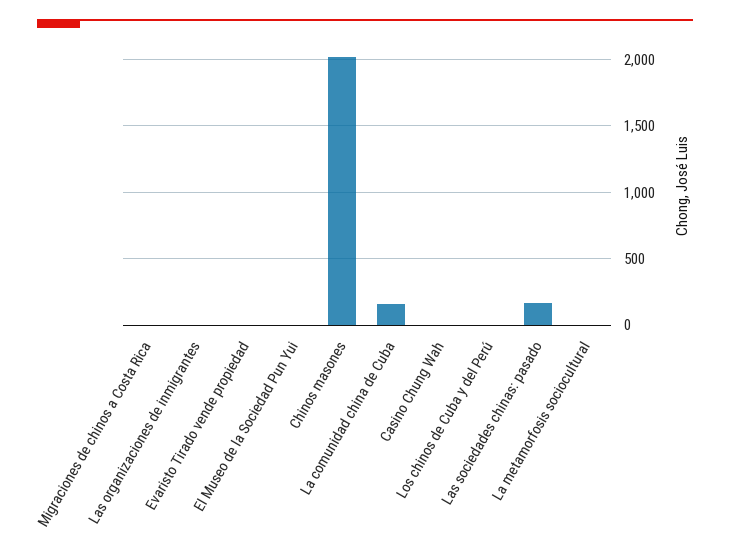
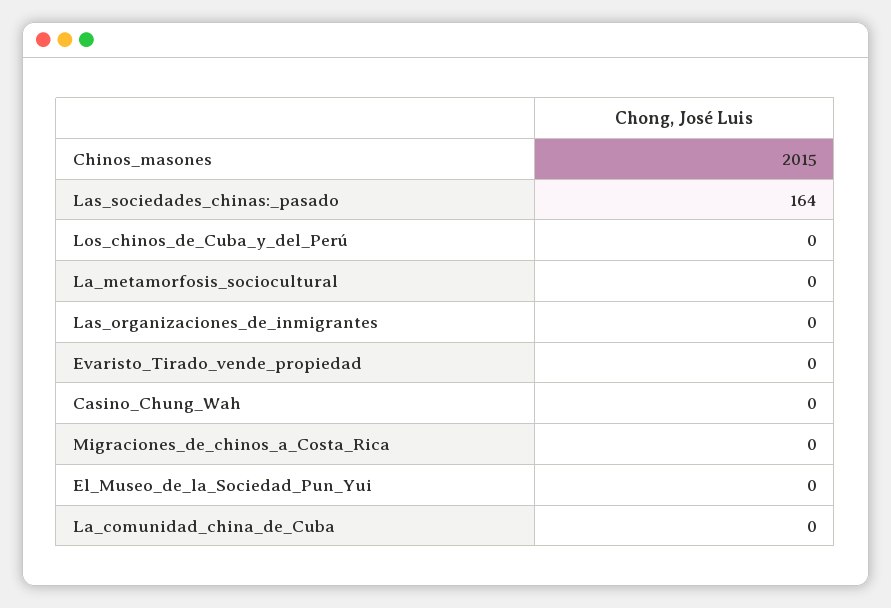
La comunidad china de Cuba: 150 -> 0

